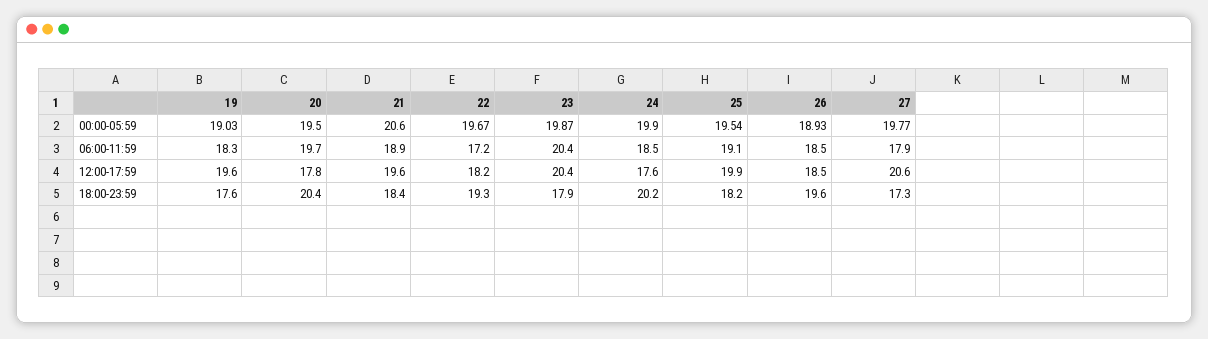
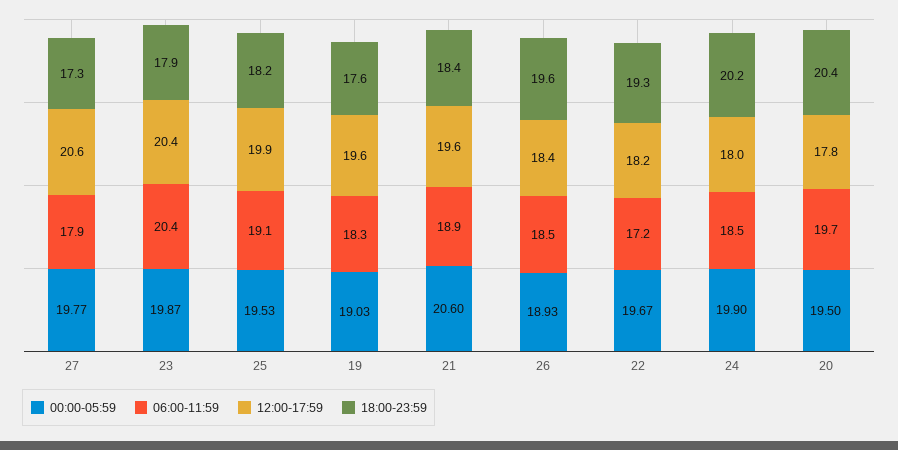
00:00-05:59, 25: 19.54 -> 19.53
12:00-17:59, 24: 17.6 -> 18
12:00-17:59, 26: 18.5 -> 18.4

